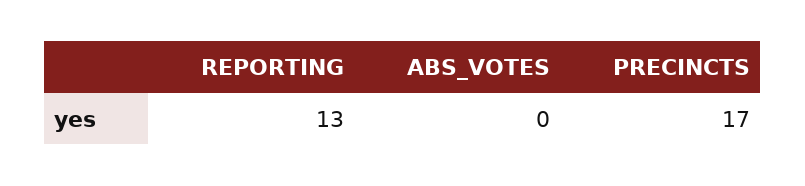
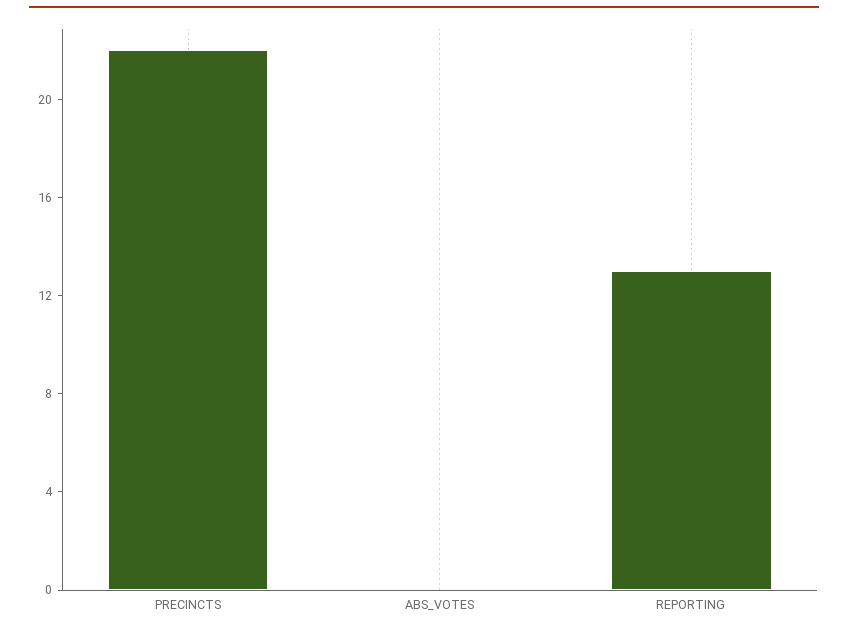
PRECINCTS: 17 -> 22

